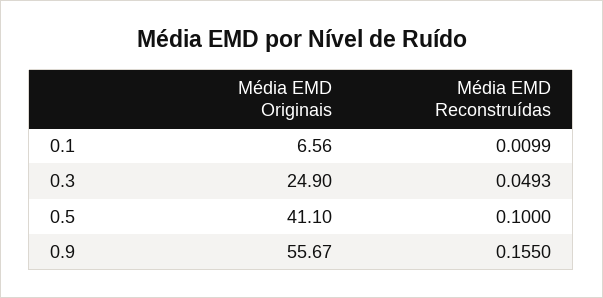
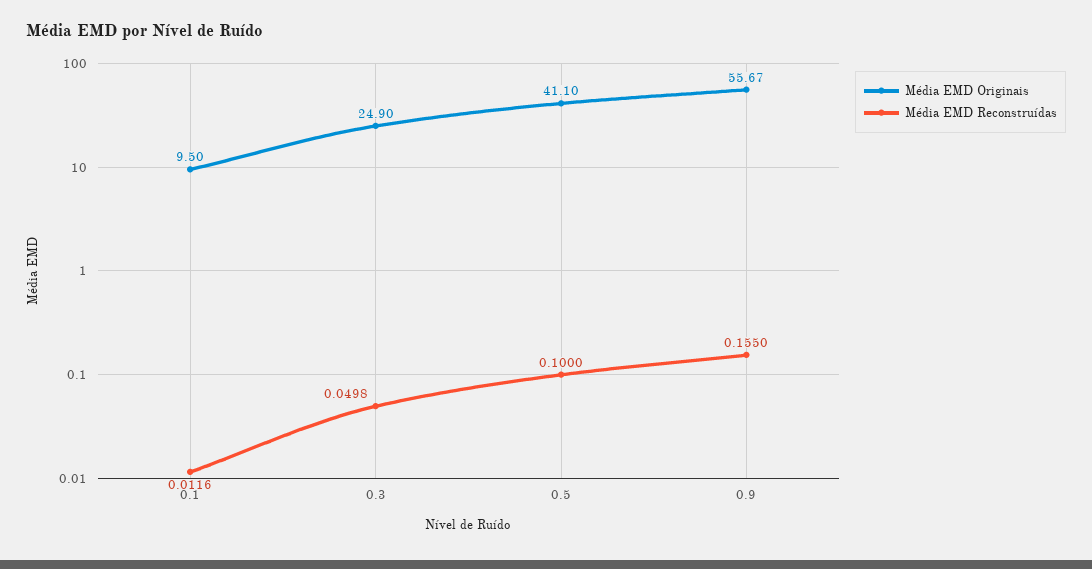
Média EMD Originais, 0.1: 6.56 -> 9.5
Média EMD Reconstruídas, 0.1: 0.0099 -> 0.0116
Média EMD Reconstruídas, 0.3: 0.0493 -> 0.0498

